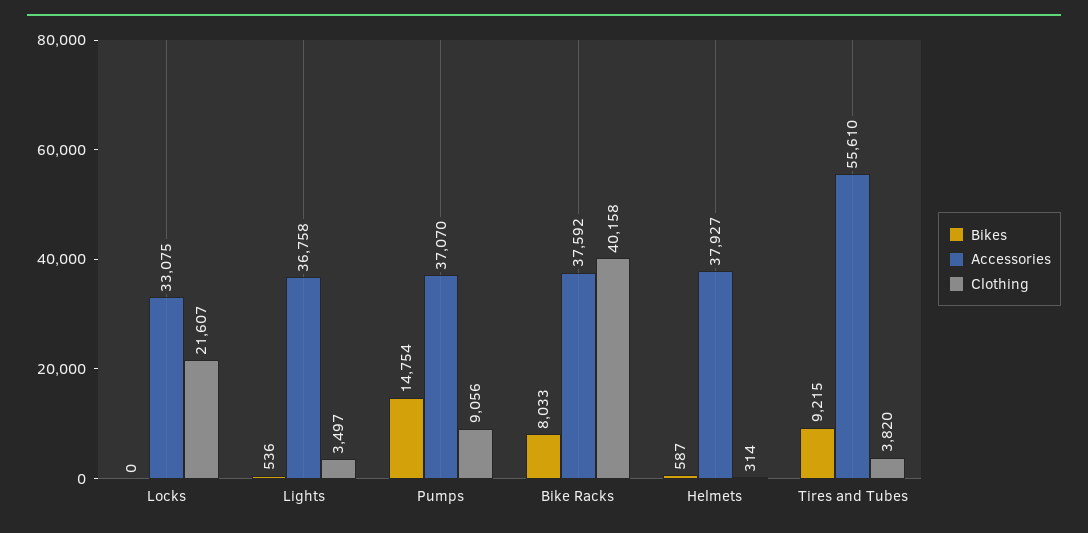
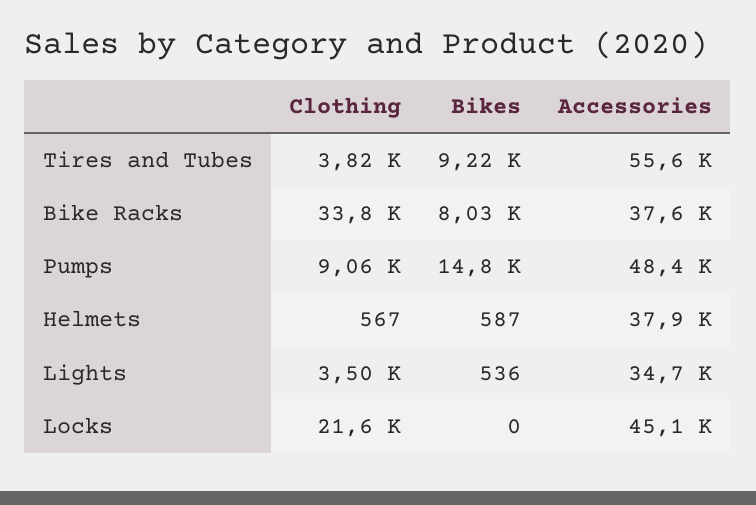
Accessories, Locks: 33075 -> 45100
Accessories, Lights: 36758 -> 34700
Accessories, Pumps: 37070 -> 48400
Clothing, Bike Racks: 40158 -> 33800
Clothing, Helmets: 314 -> 567

